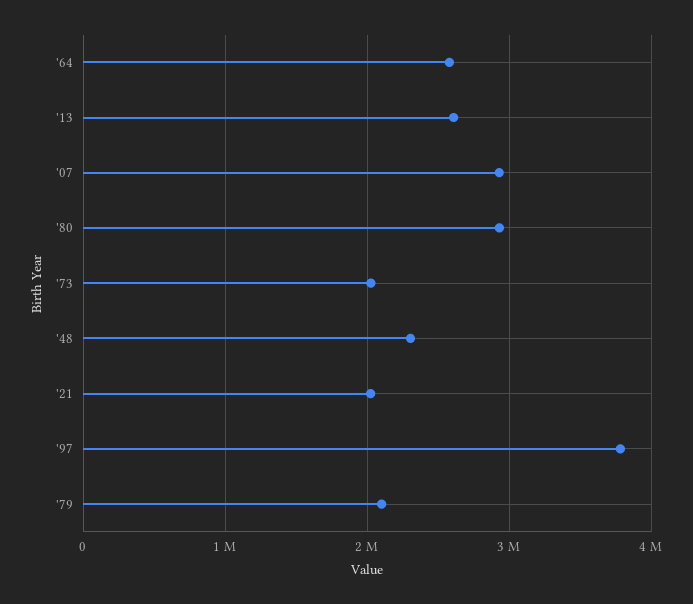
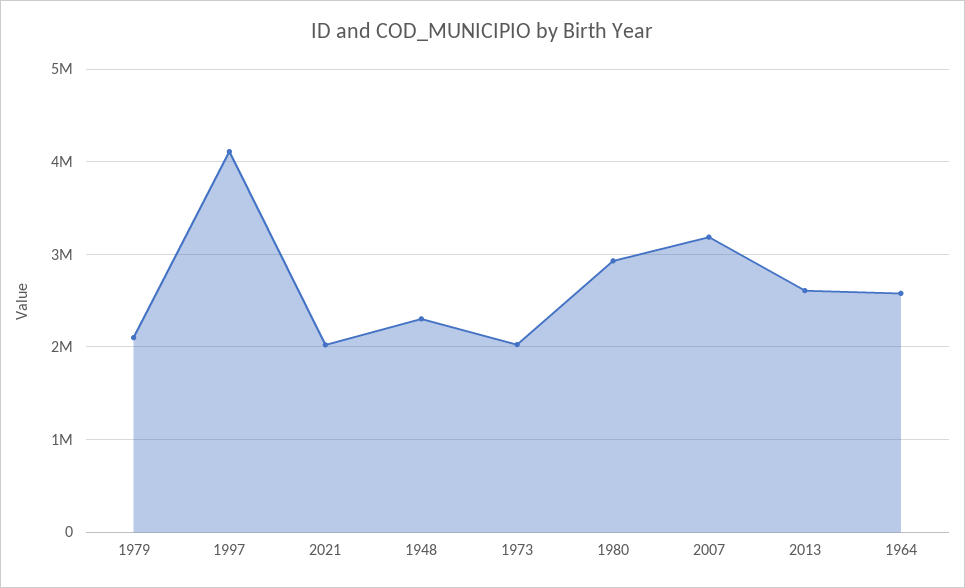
'07: 2900000 -> 3200000
'97: 3800000 -> 4100000

